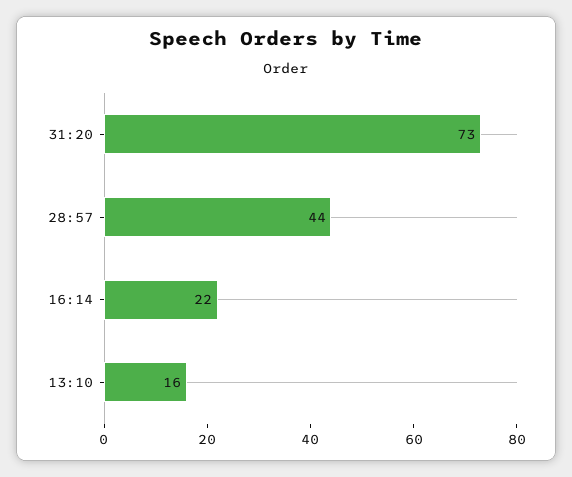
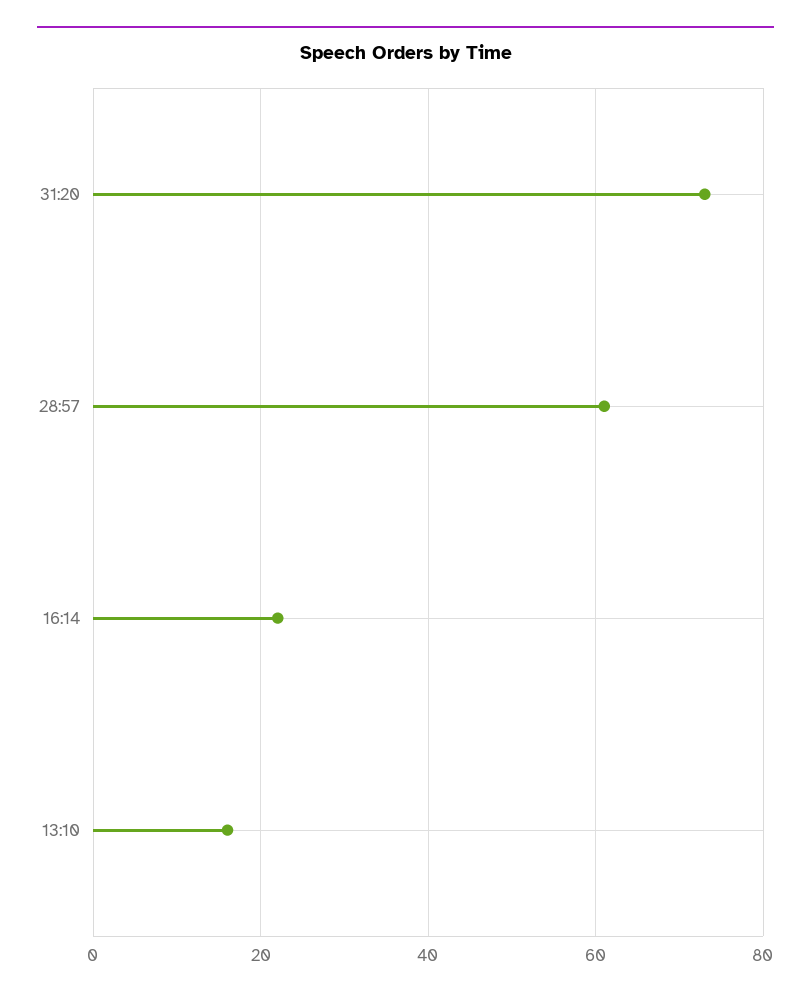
28:57: 44 -> 60

